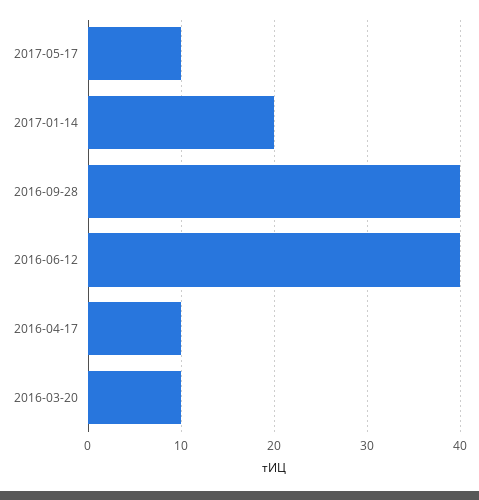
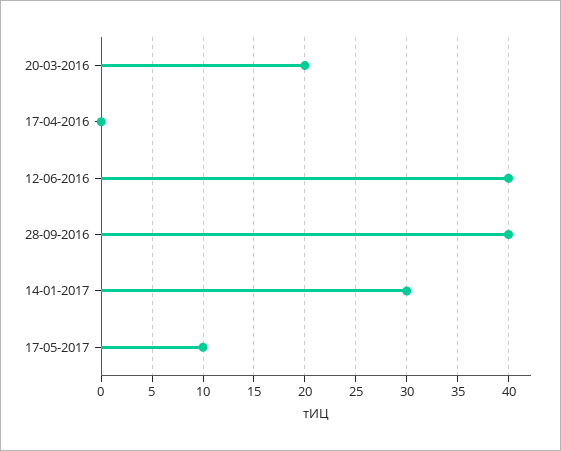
2017-01-14: 20 -> 30
2016-04-17: 10 -> 0
2016-03-20: 10 -> 20

